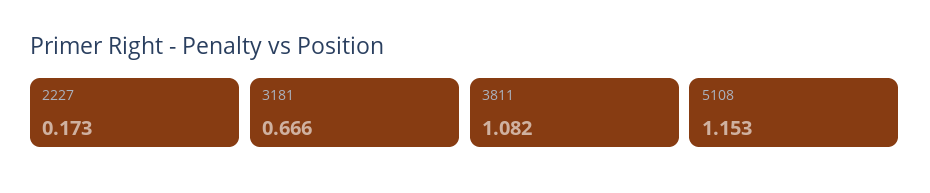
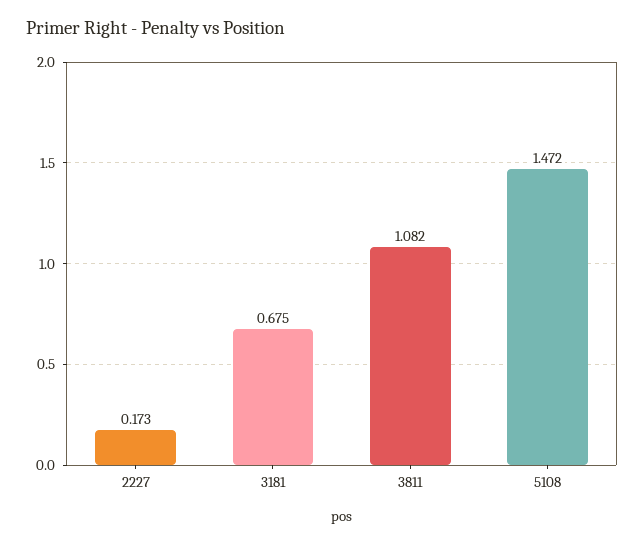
3181: 0.666 -> 0.675
5108: 1.153 -> 1.472

